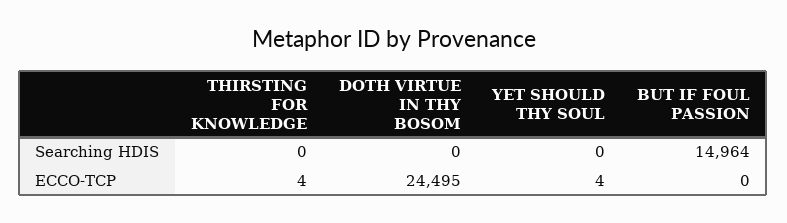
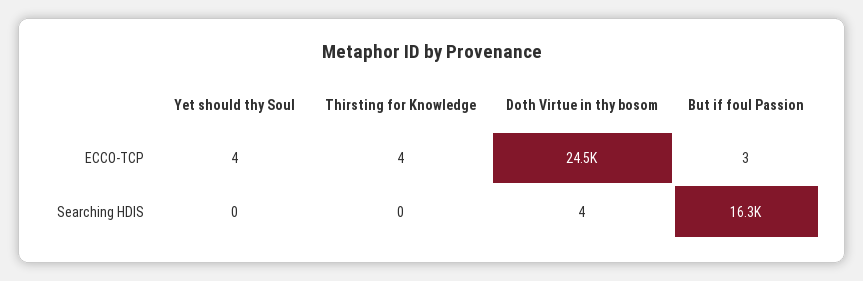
DOTH VIRTUE IN THY BOSOM, Searching HDIS: 0 -> 4
BUT IF FOUL PASSION, Searching HDIS: 14964 -> 16300
BUT IF FOUL PASSION, ECCO-TCP: 0 -> 3

